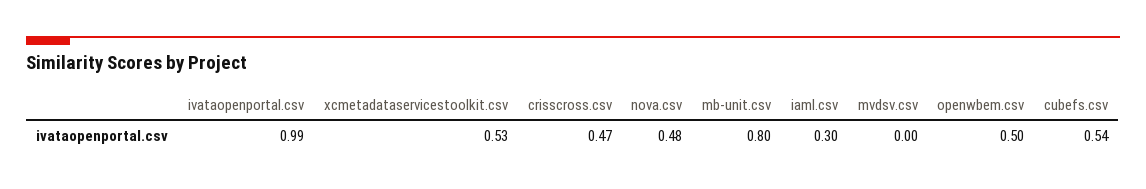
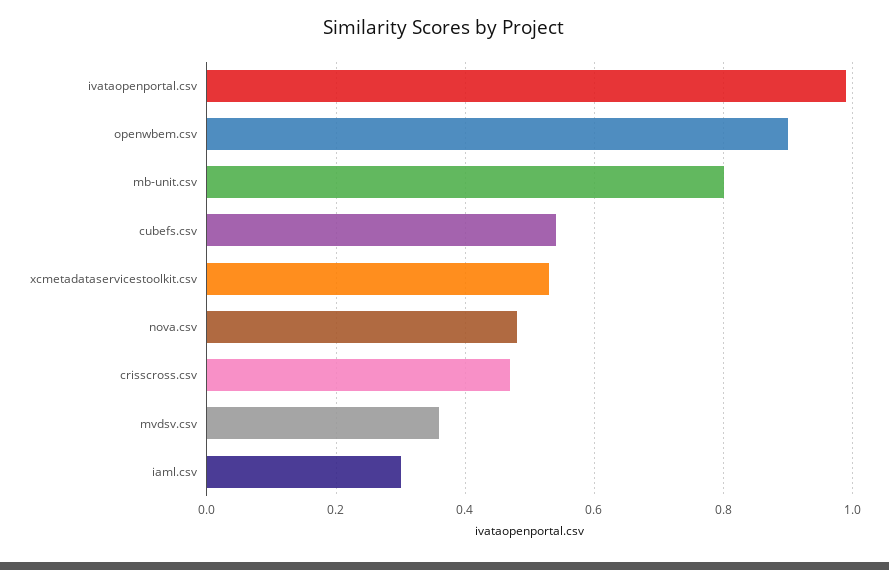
mvdsv.csv: 0 -> 0.35
openwbem.csv: 0.5 -> 0.9

